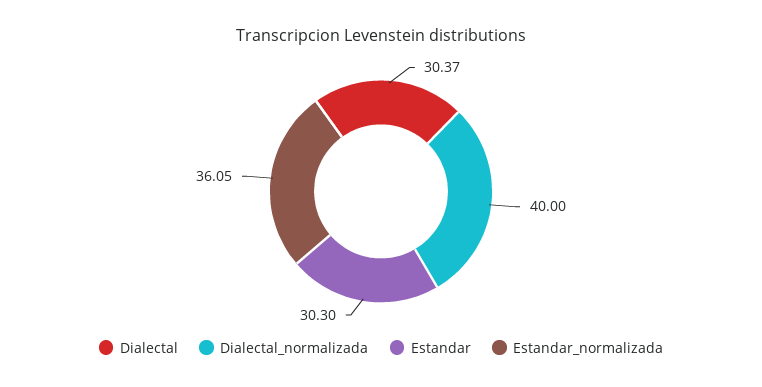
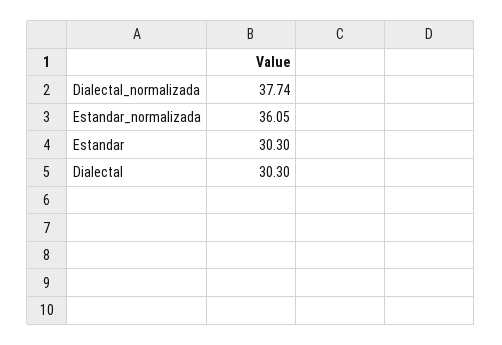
Dialectal: 30.37 -> 30.3
Dialectal_normalizada: 40 -> 37.74

